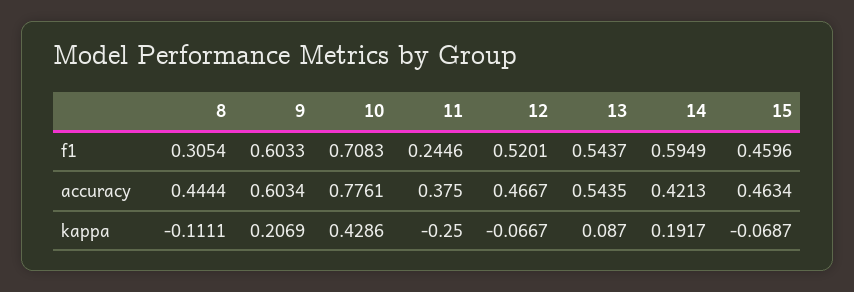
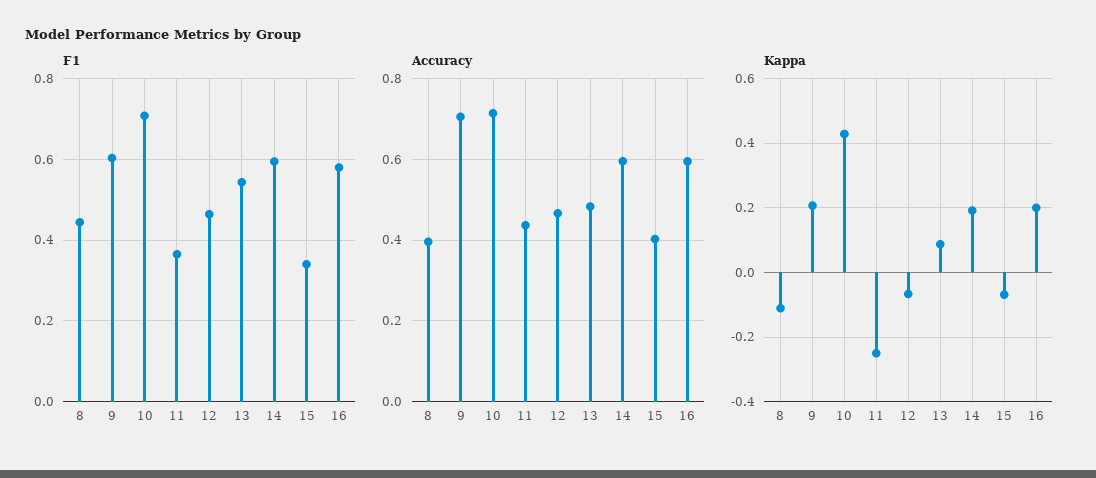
f1, 8: 0.3054 -> 0.44
f1, 11: 0.2446 -> 0.36
f1, 12: 0.5201 -> 0.46
f1, 15: 0.4596 -> 0.34
accuracy, 8: 0.4444 -> 0.4
accuracy, 9: 0.6034 -> 0.7
accuracy, 10: 0.7761 -> 0.72
accuracy, 11: 0.375 -> 0.44
accuracy, 13: 0.5435 -> 0.48
accuracy, 14: 0.4213 -> 0.6
accuracy, 15: 0.4634 -> 0.4
f1, 16: none -> 0.58
accuracy, 16: none -> 0.6
kappa, 16: none -> 0.2

